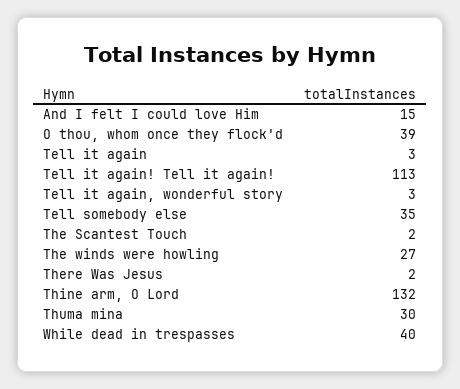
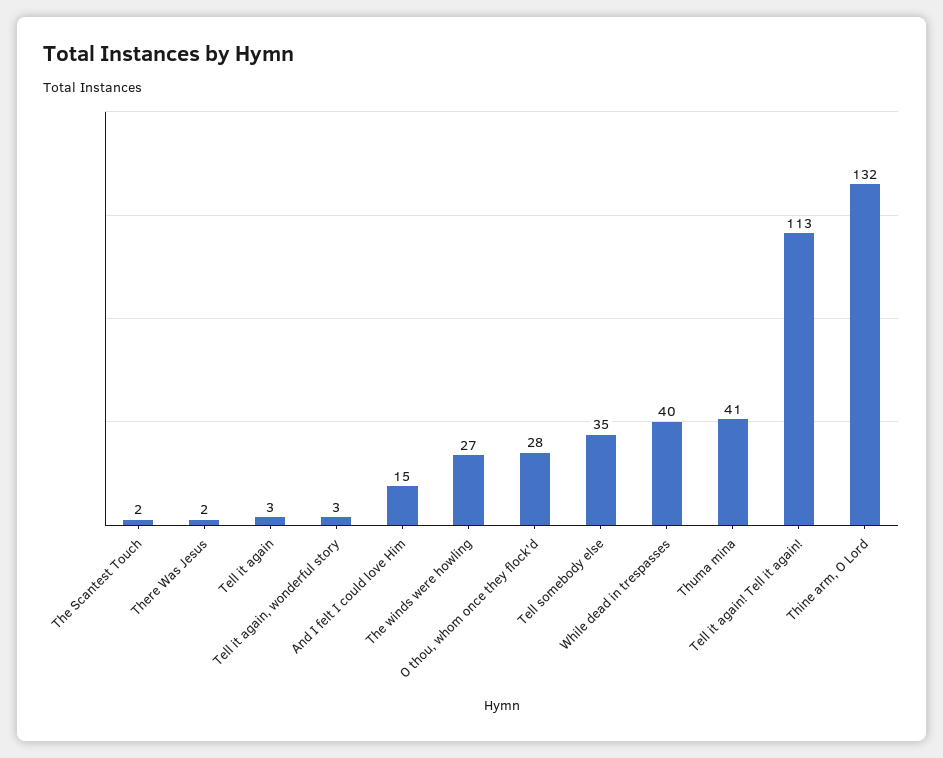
O thou, whom once they flock'd: 39 -> 28
Thuma mina: 30 -> 41

